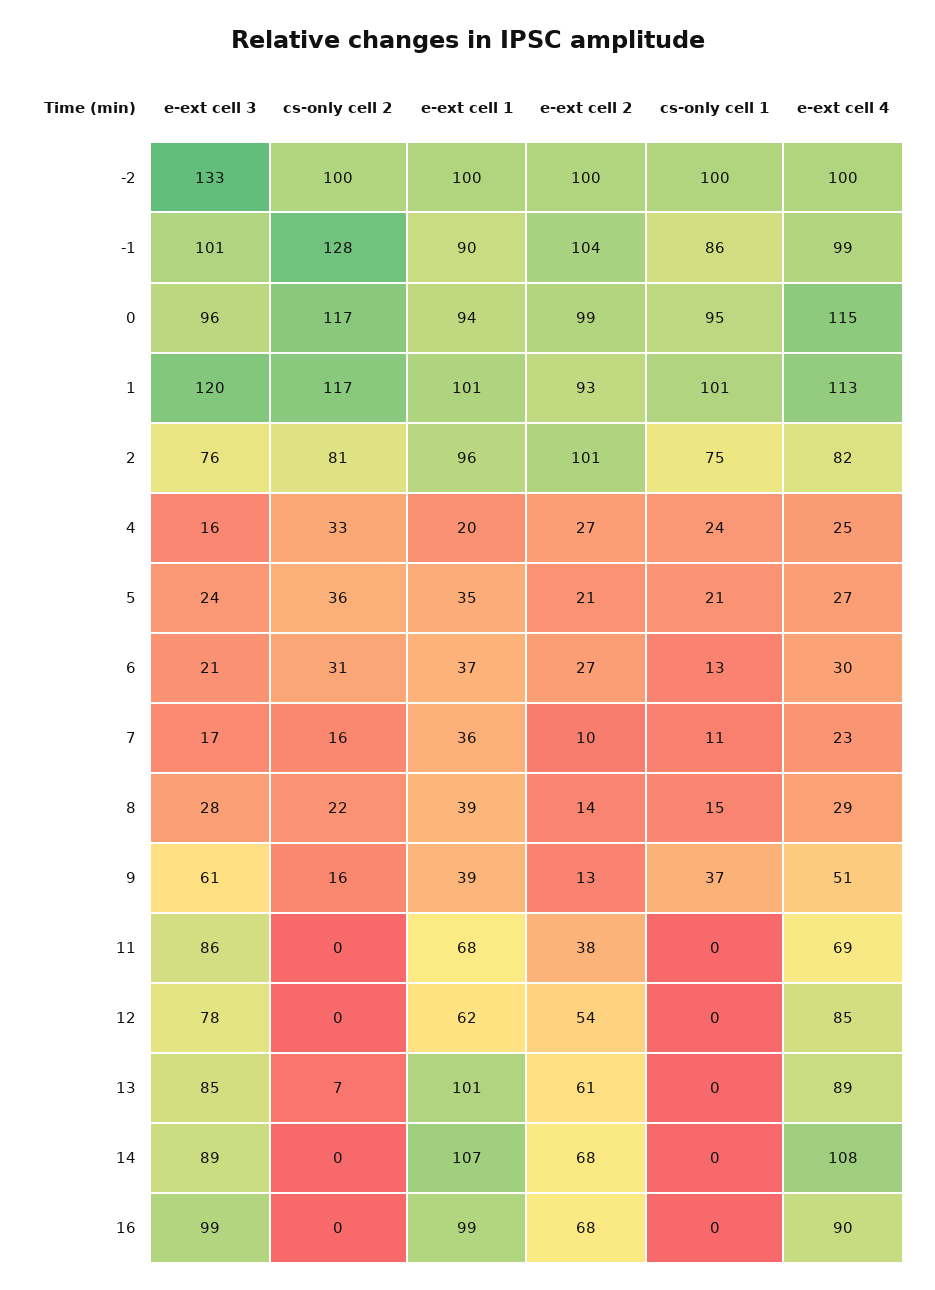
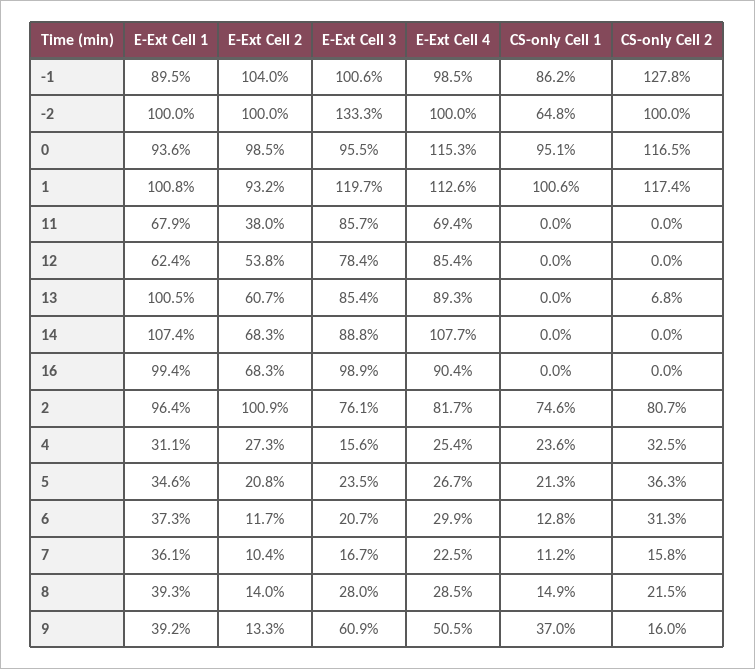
cs-only cell 1, -2: 100 -> 64.8
e-ext cell 1, 4: 20 -> 31.1
e-ext cell 2, 6: 27 -> 11.7

